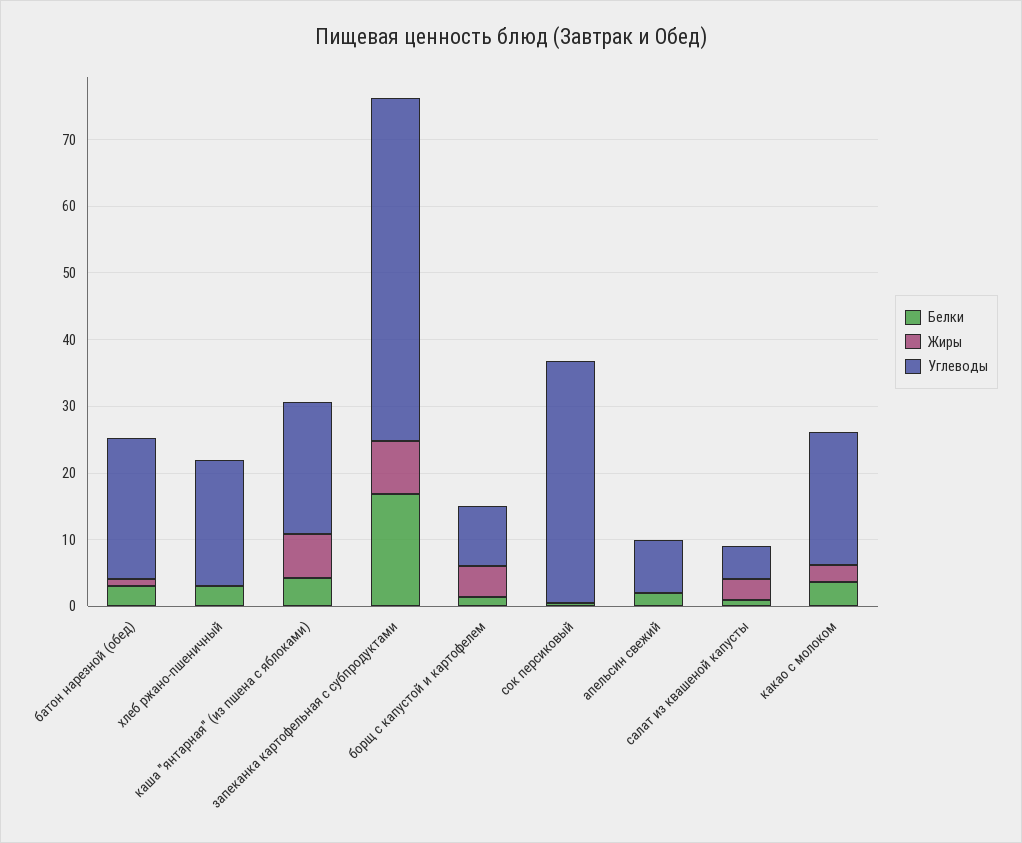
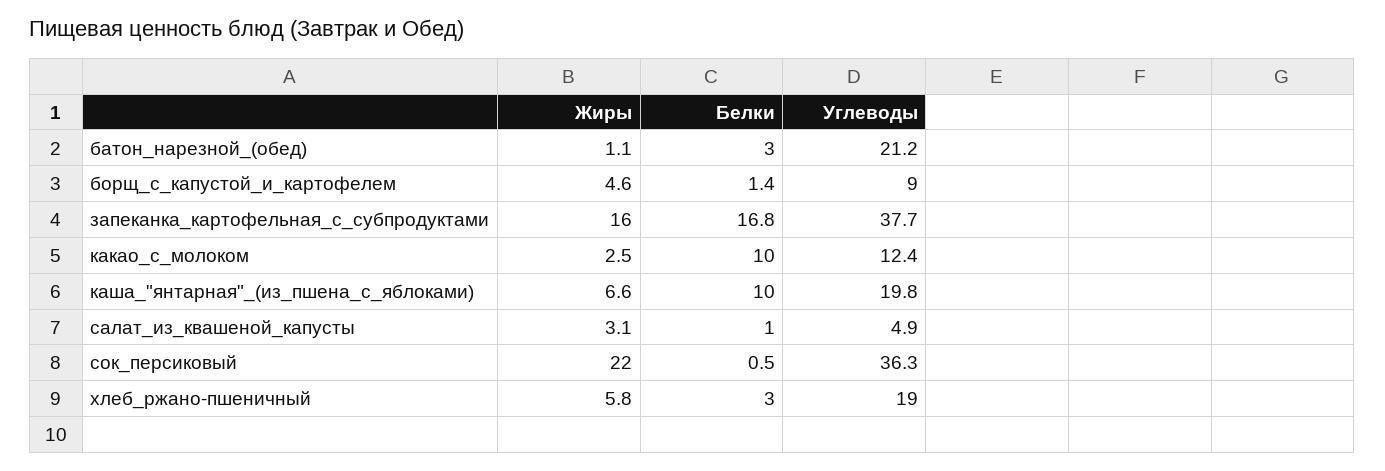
Жиры, хлеб ржано-пшеничный: 0 -> 5.8
Белки, каша "янтарная" (из пшена с яблоками): 4 -> 10
Жиры, запеканка картофельная с субпродуктами: 8 -> 16
Углеводы, запеканка картофельная с субпродуктами: 52 -> 37.7
Жиры, сок персиковый: 0 -> 22
Белки, апельсин свежий: 2 -> none
Жиры, апельсин свежий: 0 -> none
Углеводы, апельсин свежий: 8 -> none
Белки, какао с молоком: 4 -> 10
Углеводы, какао с молоком: 20 -> 12.4

